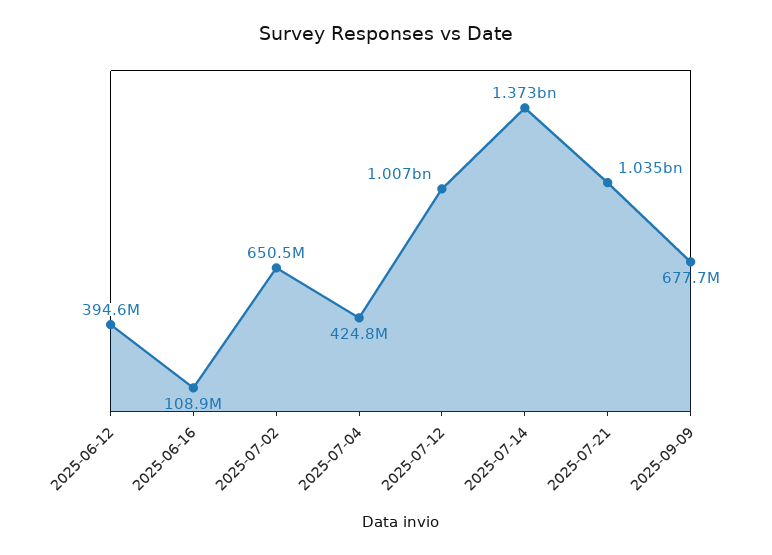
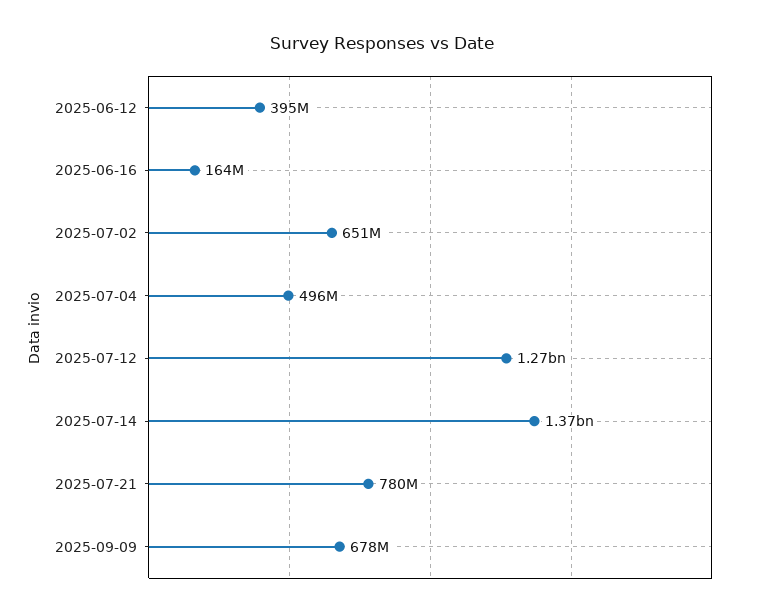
2025-06-16: 108900000 -> 164000000
2025-07-04: 424800000 -> 496000000
2025-07-12: 1007000000 -> 1270000000
2025-07-21: 1035000000 -> 780000000

